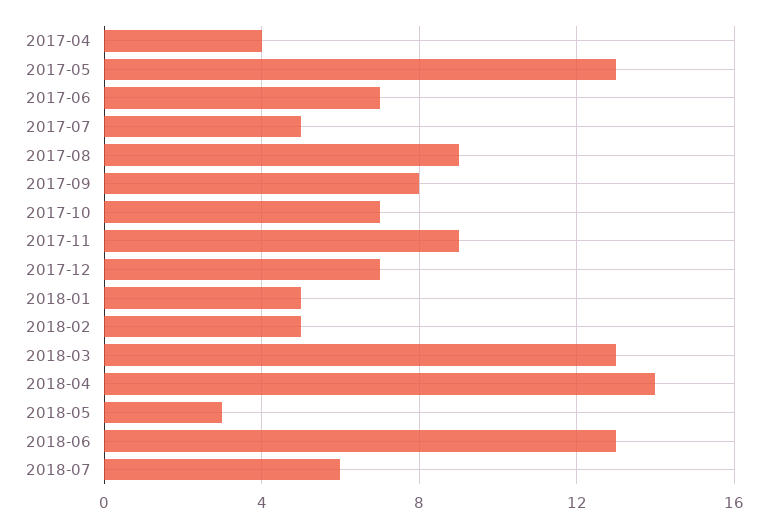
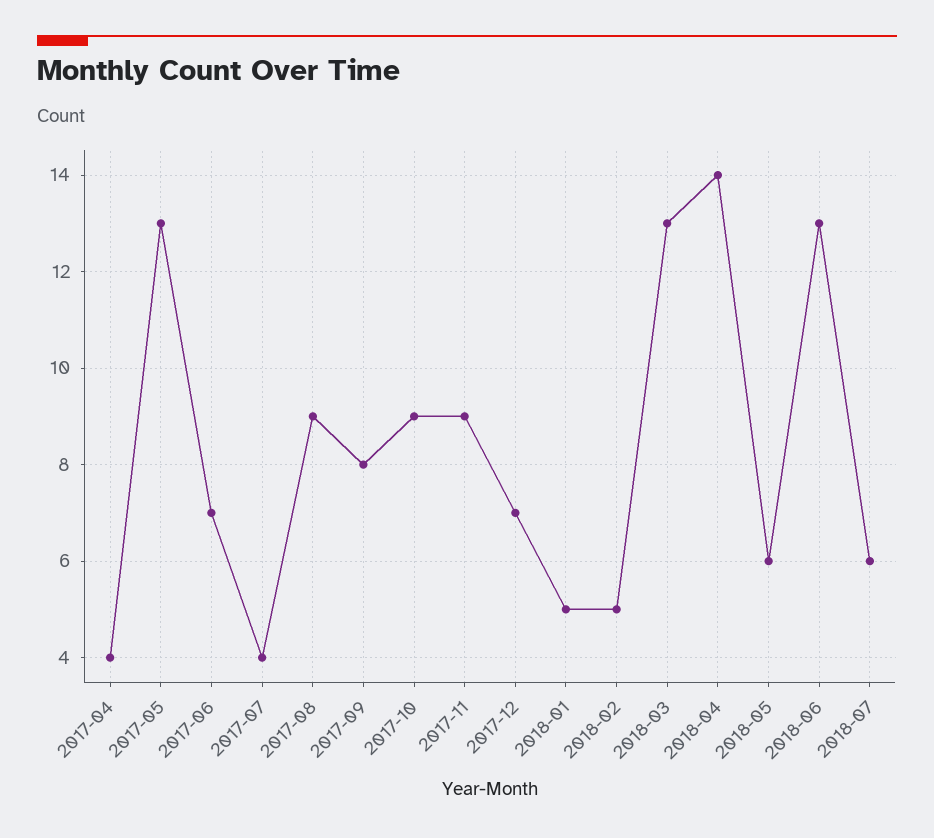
2017-07: 5 -> 4
2017-10: 7 -> 9
2018-05: 3 -> 6

